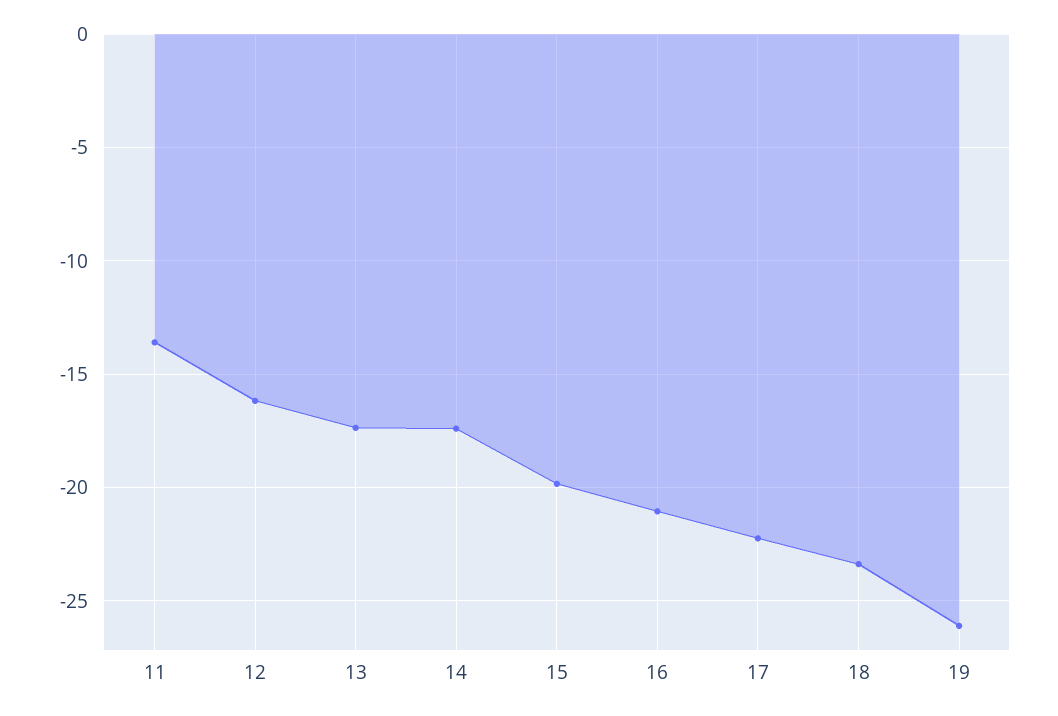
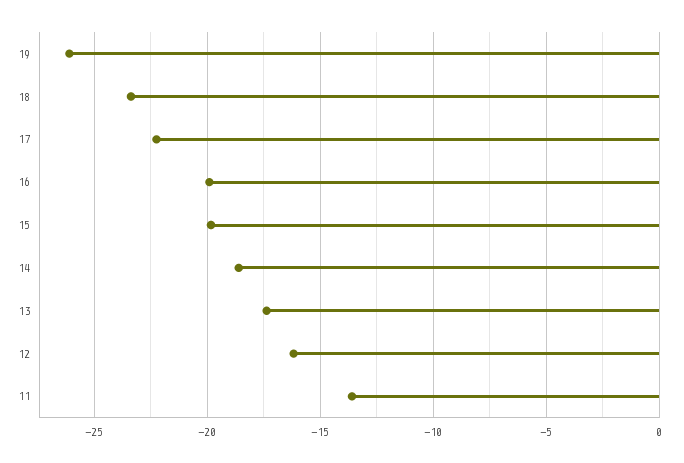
14: -17.5 -> -18.5
16: -21 -> -20

